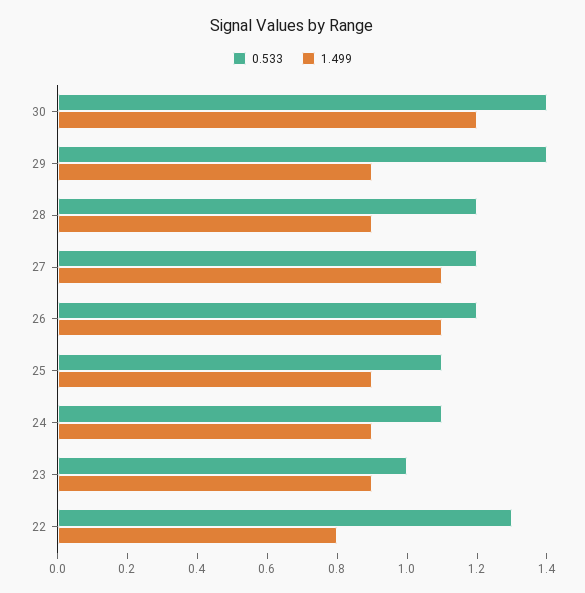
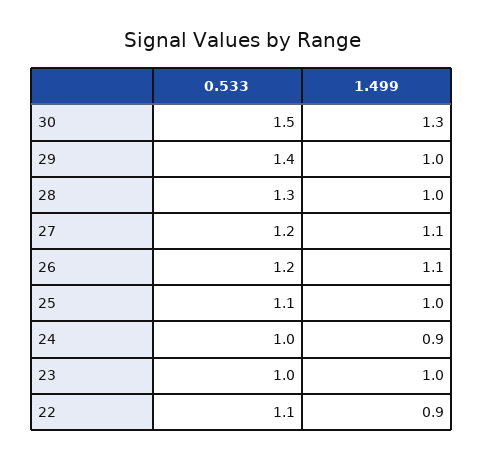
0.533, 30: 1.4 -> 1.5
1.499, 30: 1.2 -> 1.3
1.499, 29: 0.9 -> 1
0.533, 28: 1.2 -> 1.3
1.499, 28: 0.9 -> 1
1.499, 25: 0.9 -> 1
0.533, 24: 1.1 -> 1
1.499, 23: 0.9 -> 1
0.533, 22: 1.3 -> 1.1
1.499, 22: 0.8 -> 0.9

